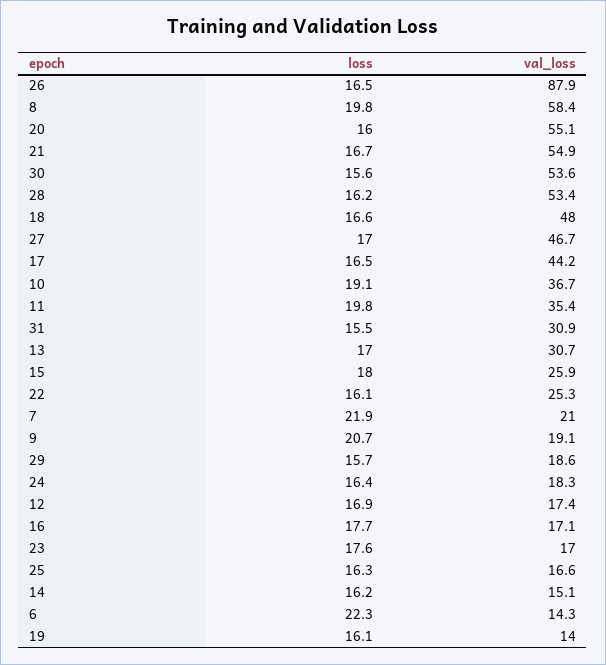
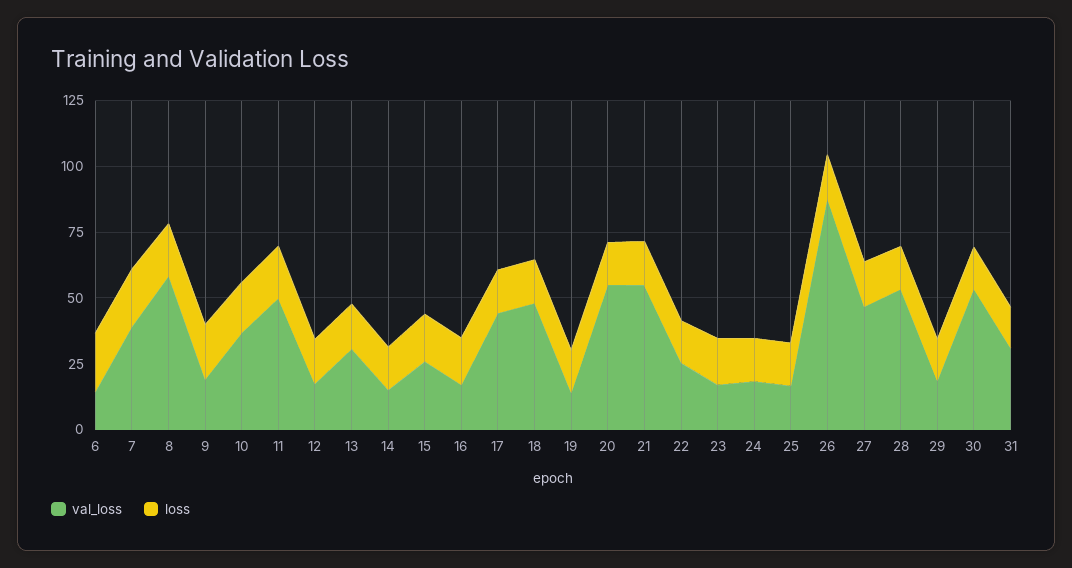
val_loss, 11: 35.4 -> 50
val_loss, 7: 21 -> 40

